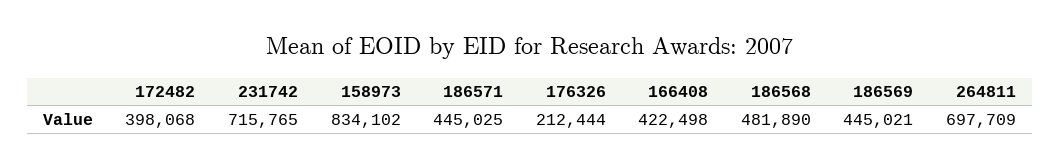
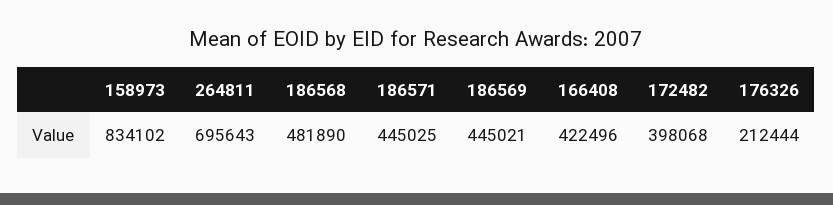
231742: 715765 -> none
166408: 422498 -> 422496
264811: 697709 -> 695643

